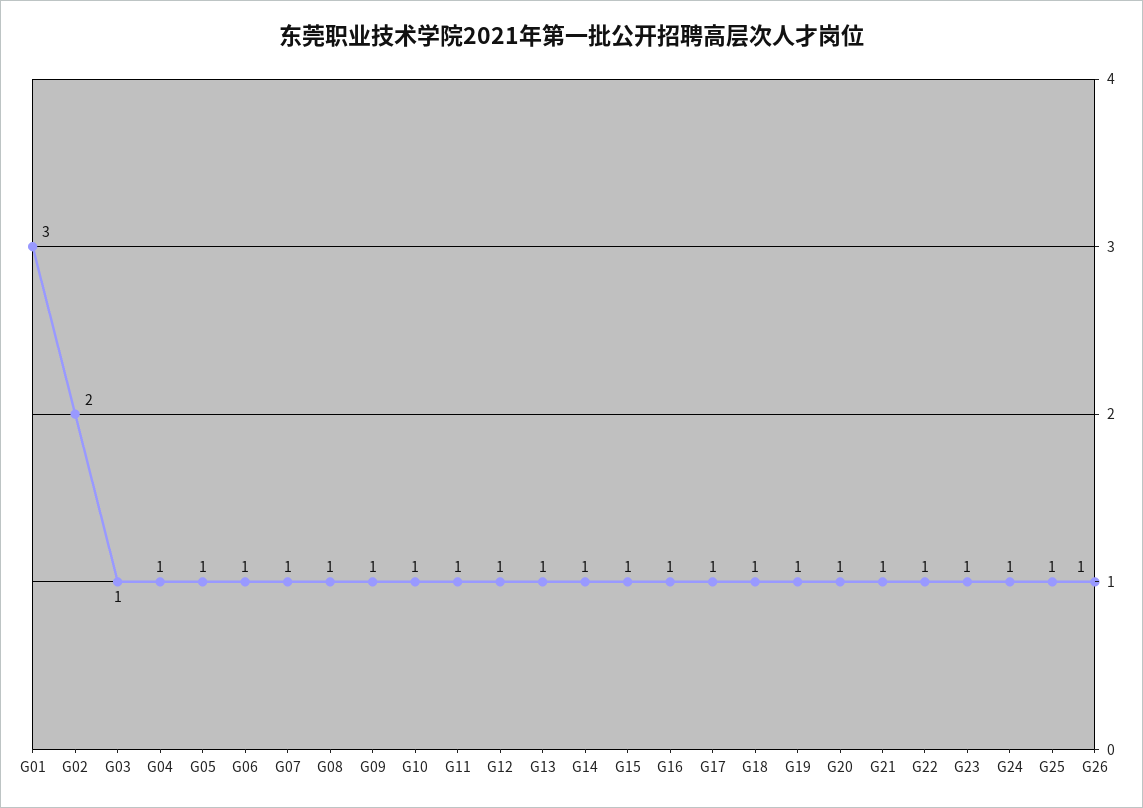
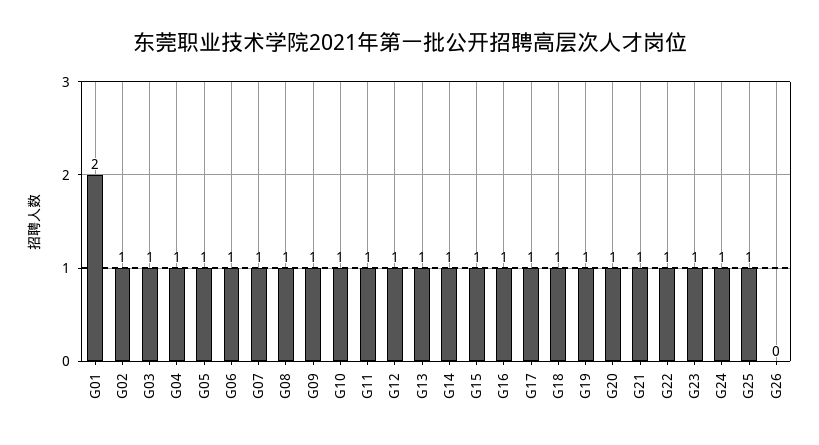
G01: 3 -> 2
G02: 2 -> 1
G26: 1 -> 0

